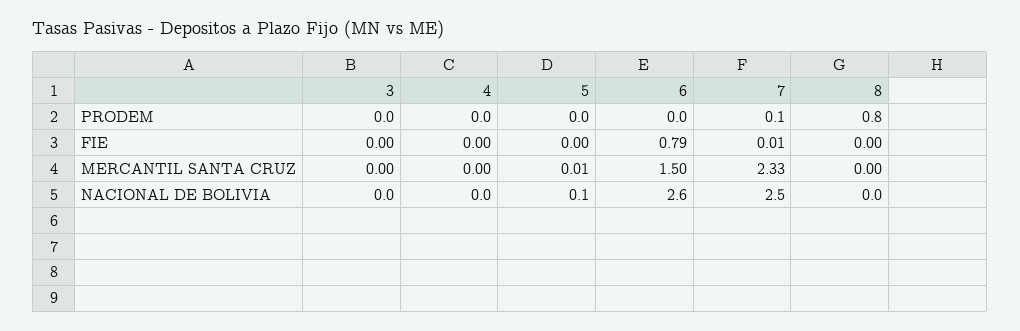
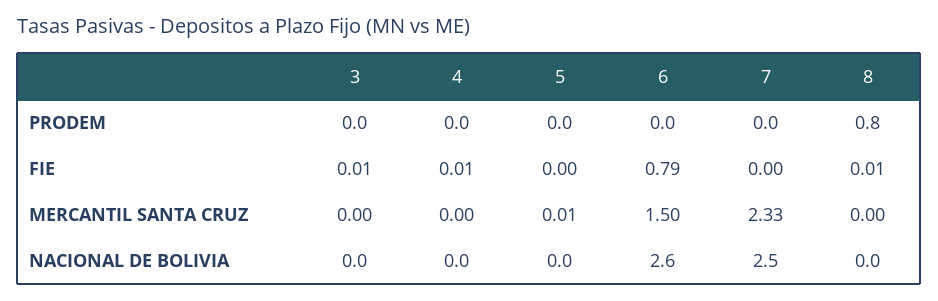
7, PRODEM: 0.1 -> 0
3, FIE: 0 -> 0.01
4, FIE: 0 -> 0.01
7, FIE: 0.01 -> 0
8, FIE: 0 -> 0.01
5, NACIONAL DE BOLIVIA: 0.1 -> 0

